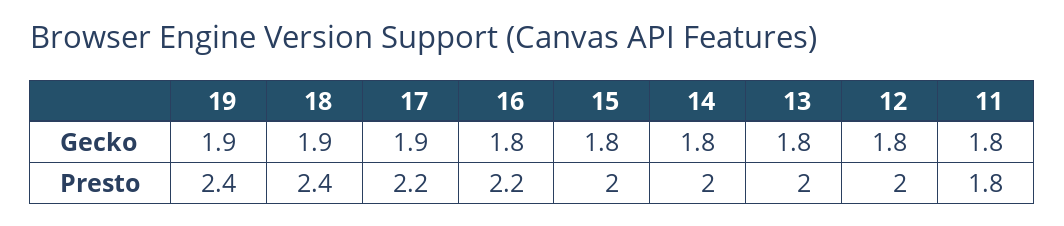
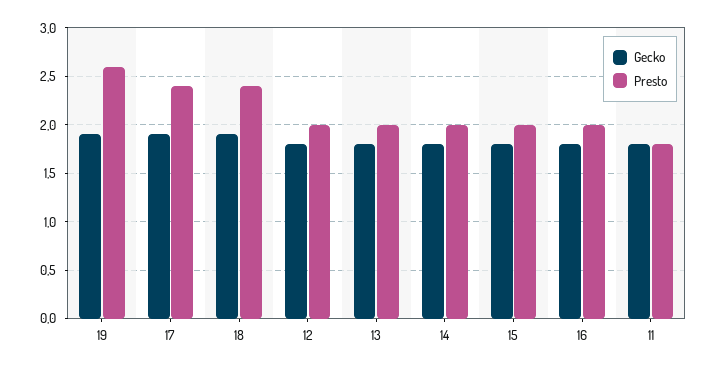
Presto, 19: 2.4 -> 2.6
Presto, 17: 2.2 -> 2.4
Presto, 16: 2.2 -> 2

